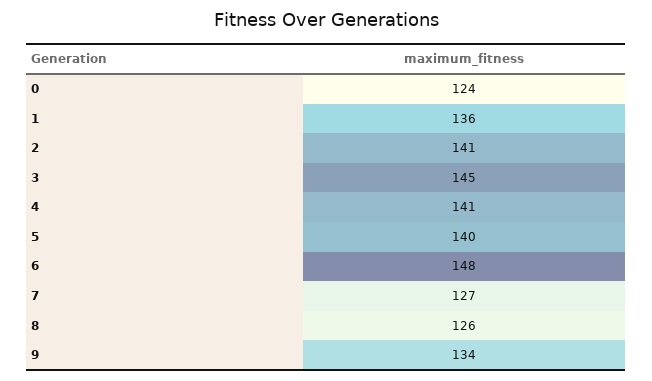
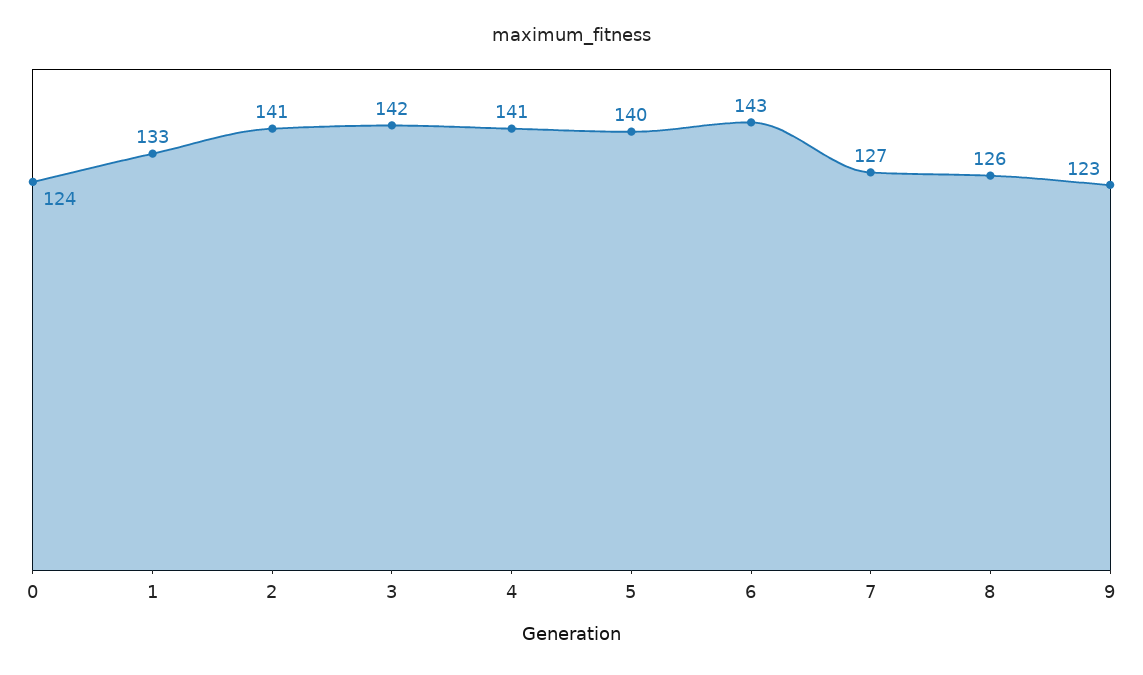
1: 136 -> 133
3: 145 -> 142
6: 148 -> 143
9: 134 -> 123

